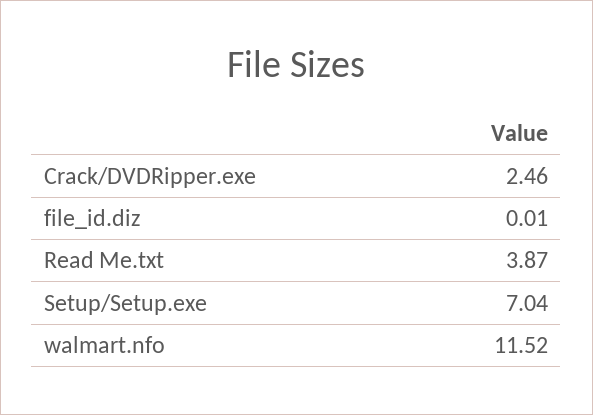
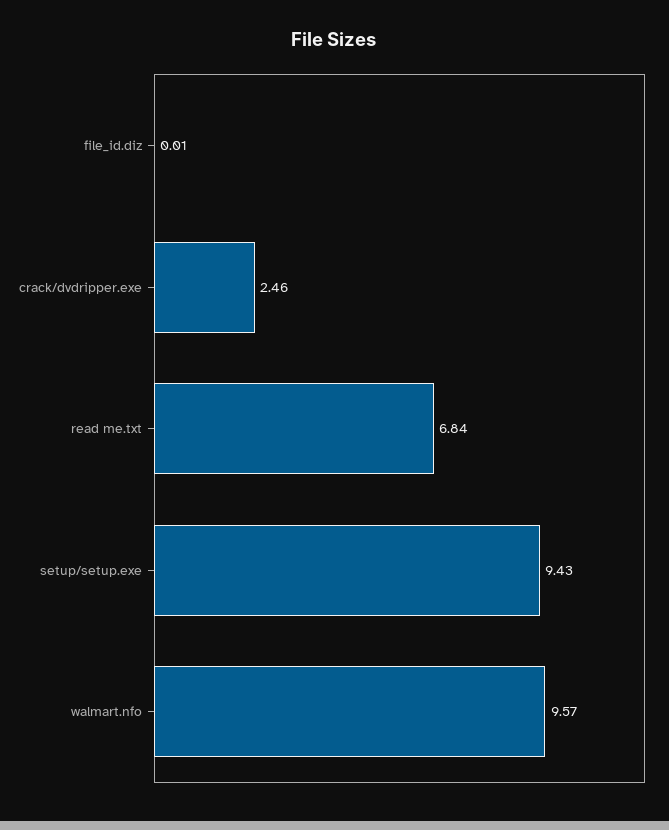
Read Me.txt: 3.87 -> 6.84
Setup/Setup.exe: 7.04 -> 9.43
walmart.nfo: 11.52 -> 9.57

